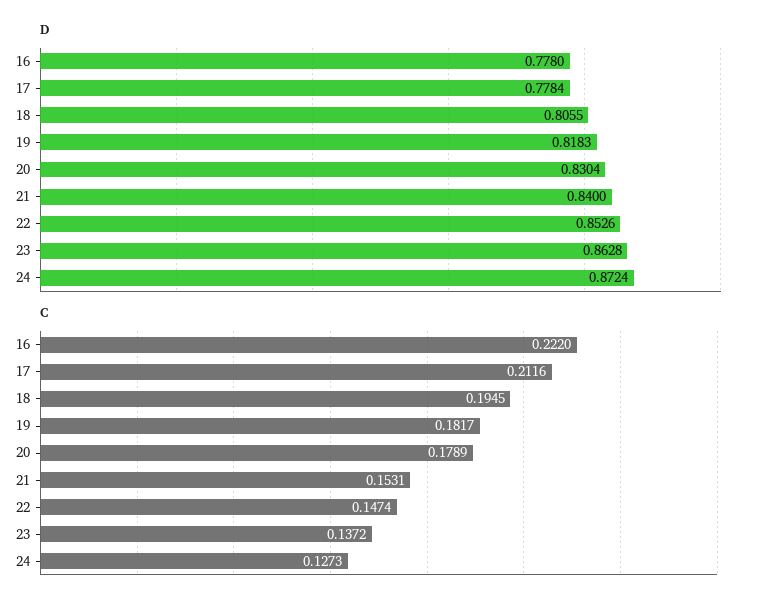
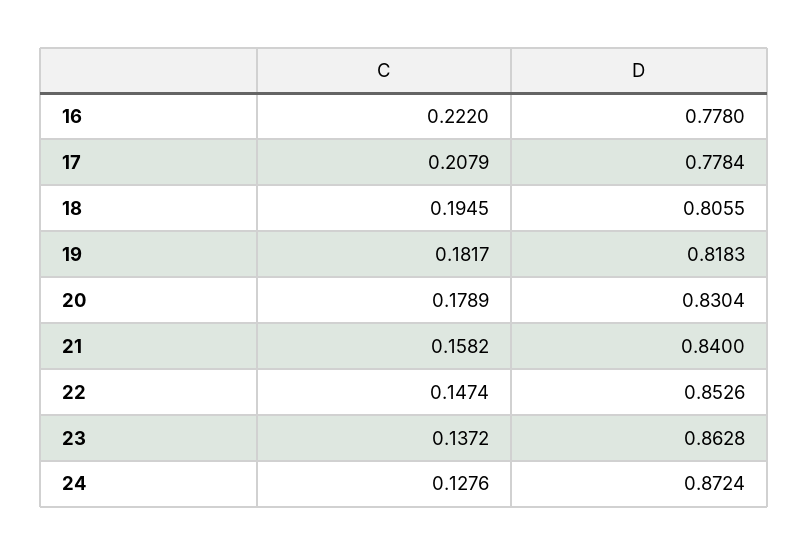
C, 17: 0.2116 -> 0.2079
C, 21: 0.1531 -> 0.1582
C, 24: 0.1273 -> 0.1276

